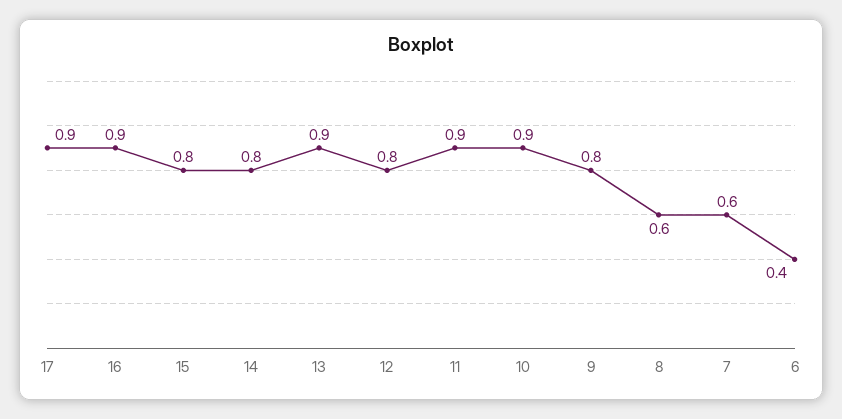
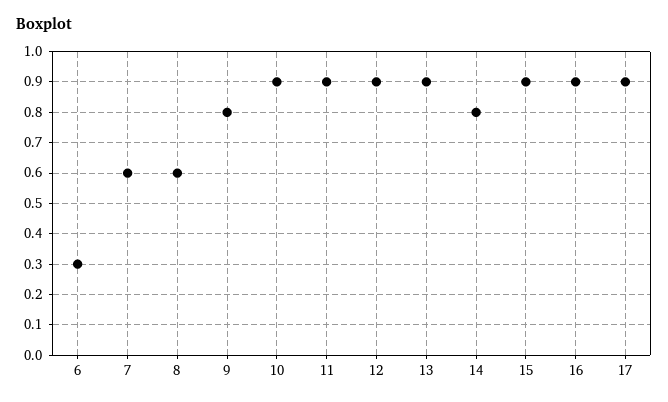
15: 0.8 -> 0.9
12: 0.8 -> 0.9
6: 0.4 -> 0.3

